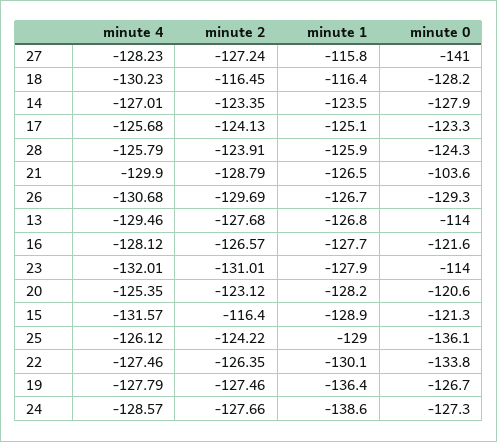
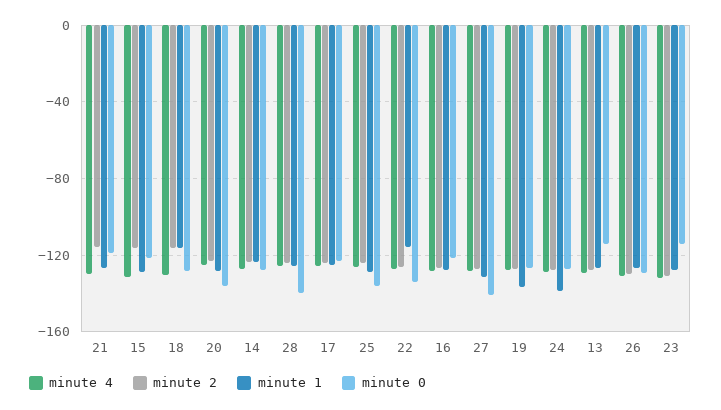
minute 1, 27: -115.8 -> -130
minute 0, 28: -124.3 -> -140
minute 2, 21: -128.79 -> -115
minute 0, 21: -103.6 -> -120
minute 0, 20: -120.6 -> -135
minute 1, 22: -130.1 -> -115

